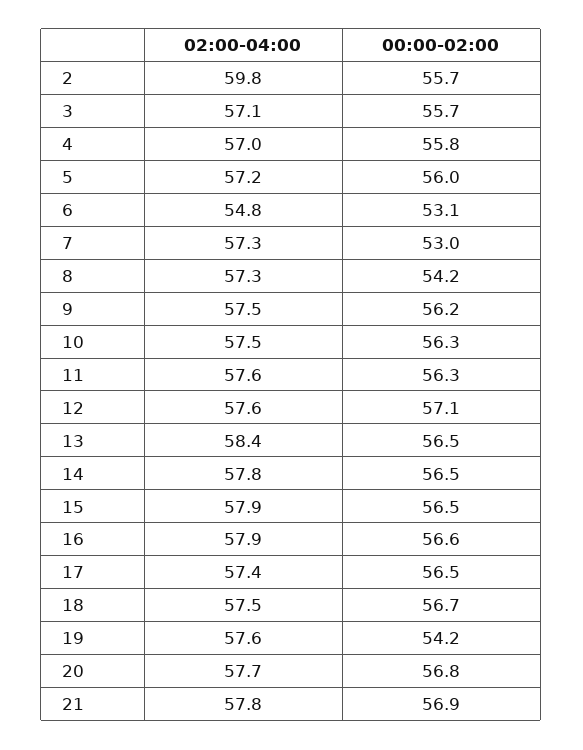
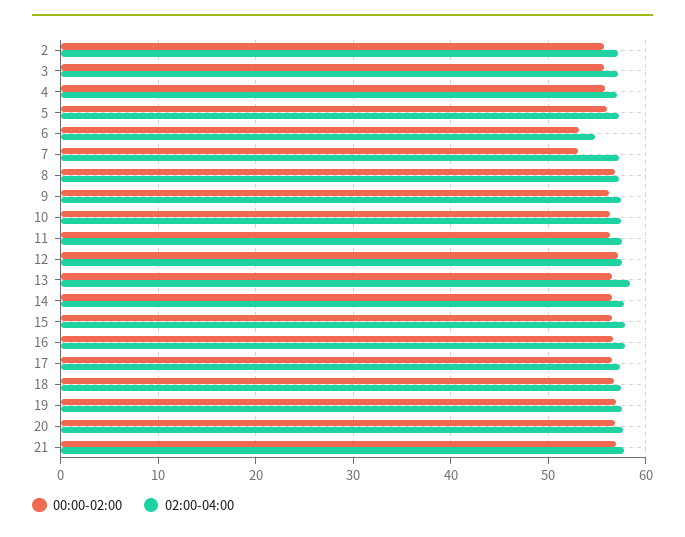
02:00-04:00, 2: 59.8 -> 57
00:00-02:00, 8: 54.2 -> 57
00:00-02:00, 19: 54.2 -> 57

